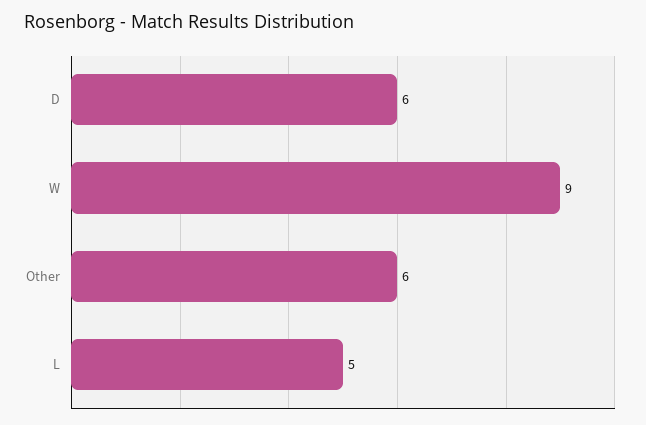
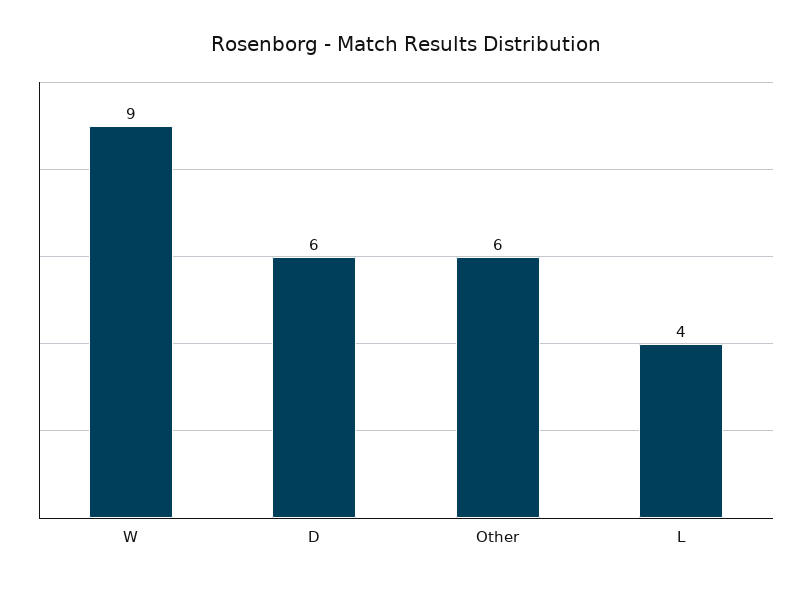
L: 5 -> 4

